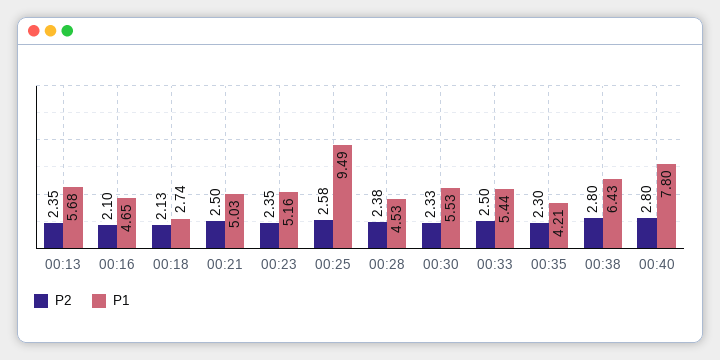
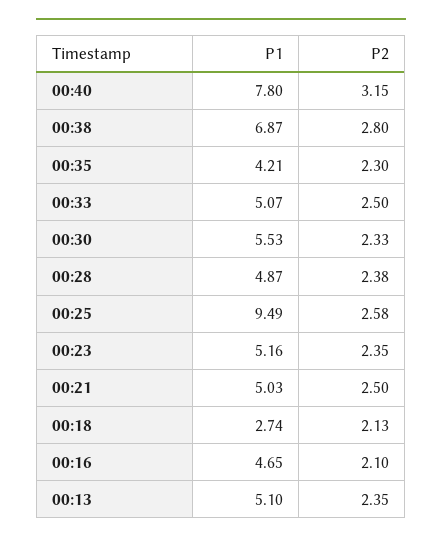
P1, 00:13: 5.68 -> 5.1
P1, 00:28: 4.53 -> 4.87
P1, 00:33: 5.44 -> 5.07
P1, 00:38: 6.43 -> 6.87
P2, 00:40: 2.8 -> 3.15

